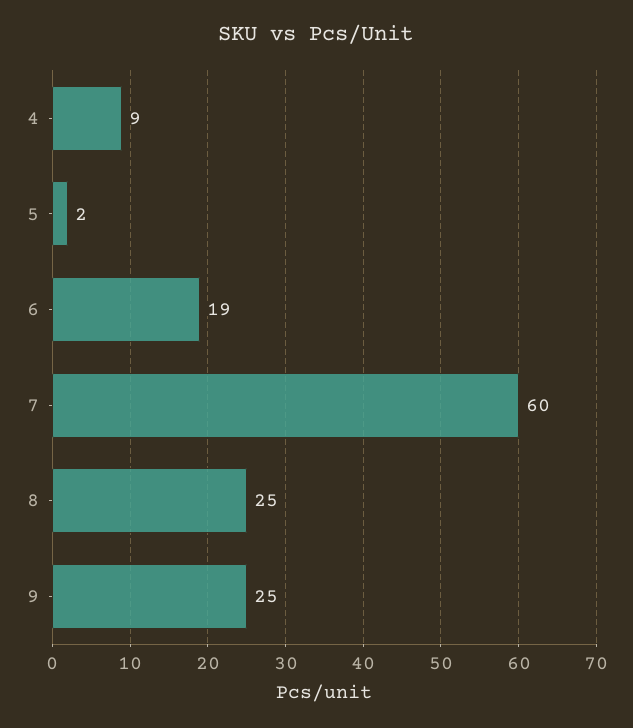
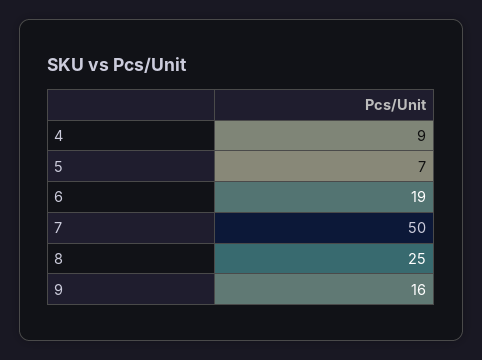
5: 2 -> 7
7: 60 -> 50
9: 25 -> 16

